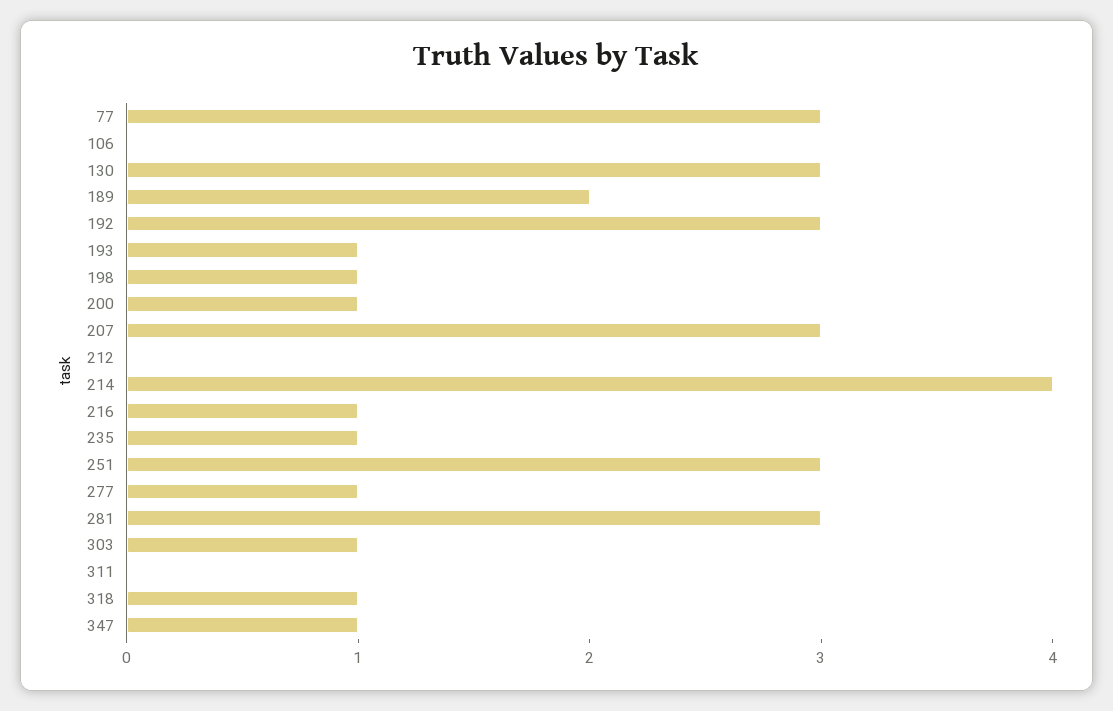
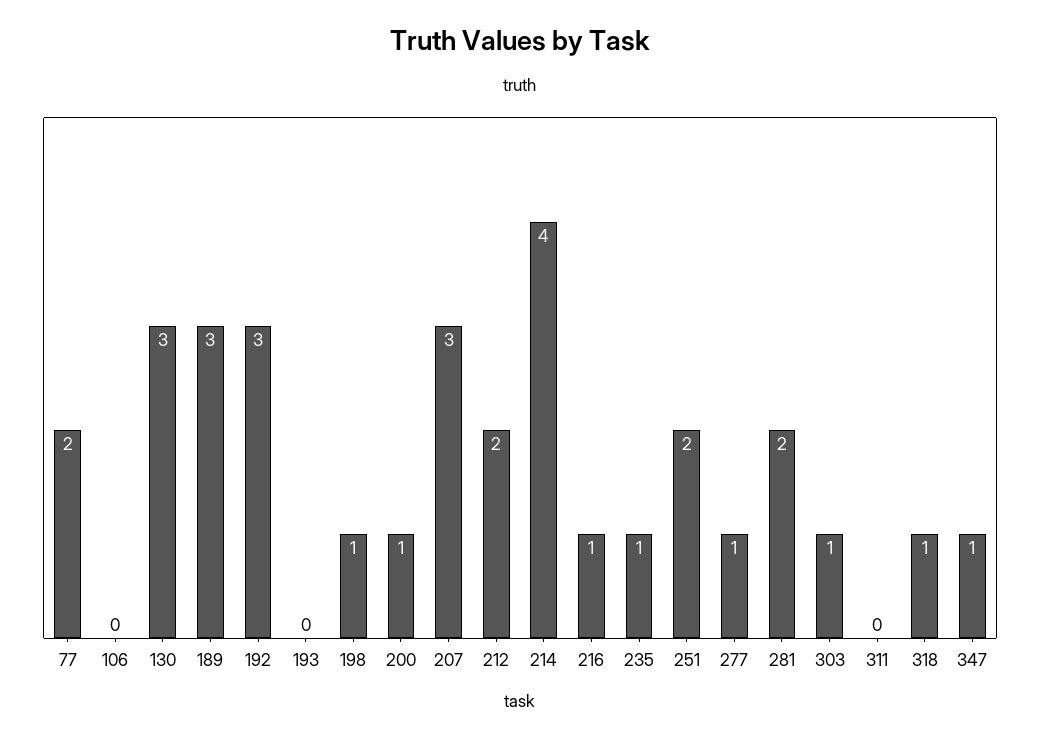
77: 3 -> 2
189: 2 -> 3
193: 1 -> 0
212: 0 -> 2
251: 3 -> 2
281: 3 -> 2

